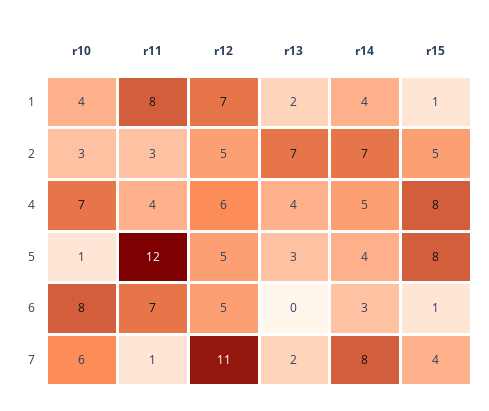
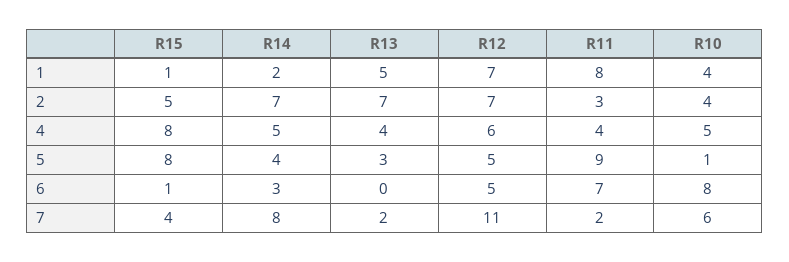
r13, 1: 2 -> 5
r14, 1: 4 -> 2
r10, 2: 3 -> 4
r12, 2: 5 -> 7
r10, 4: 7 -> 5
r11, 5: 12 -> 9
r11, 7: 1 -> 2

